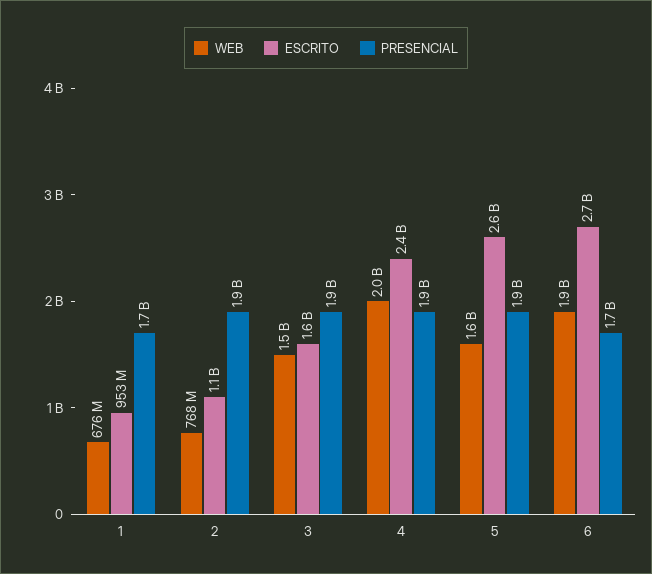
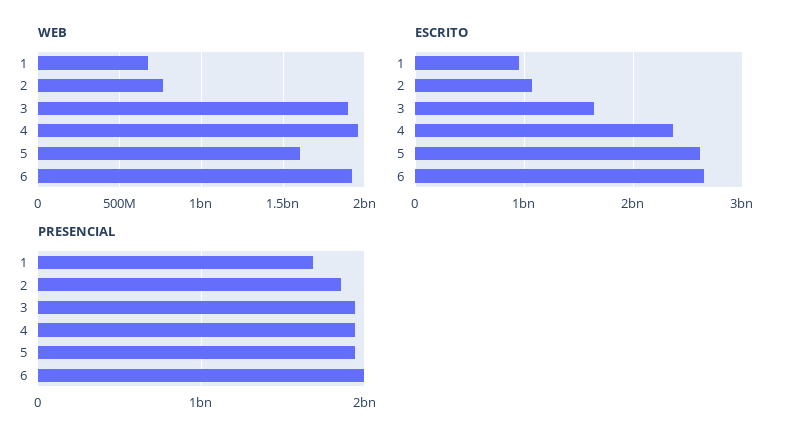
WEB, 3: 1500000000 -> 1900000000
PRESENCIAL, 6: 1700000000 -> 2000000000

